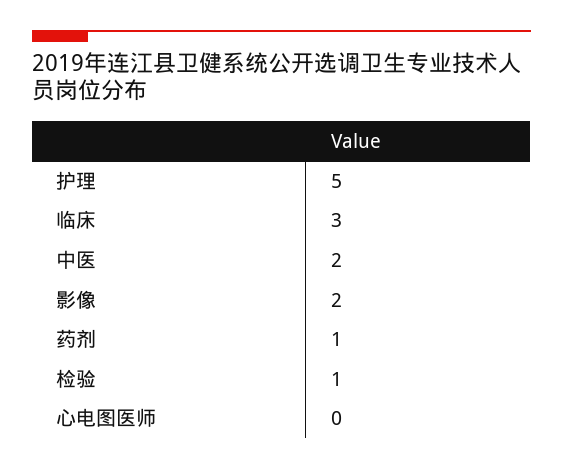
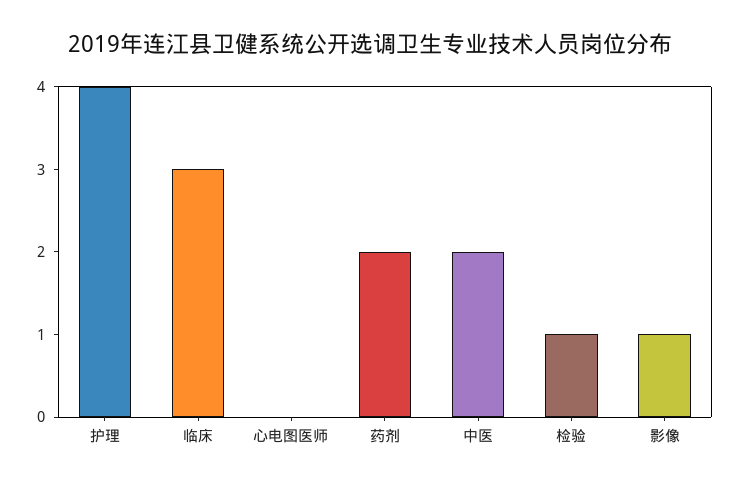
护理: 5 -> 4
影像: 2 -> 1
药剂: 1 -> 2

